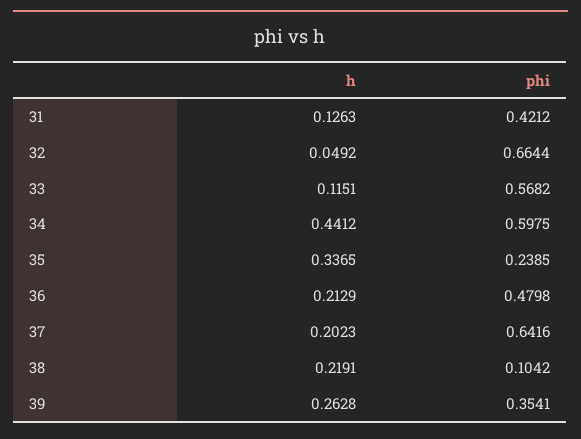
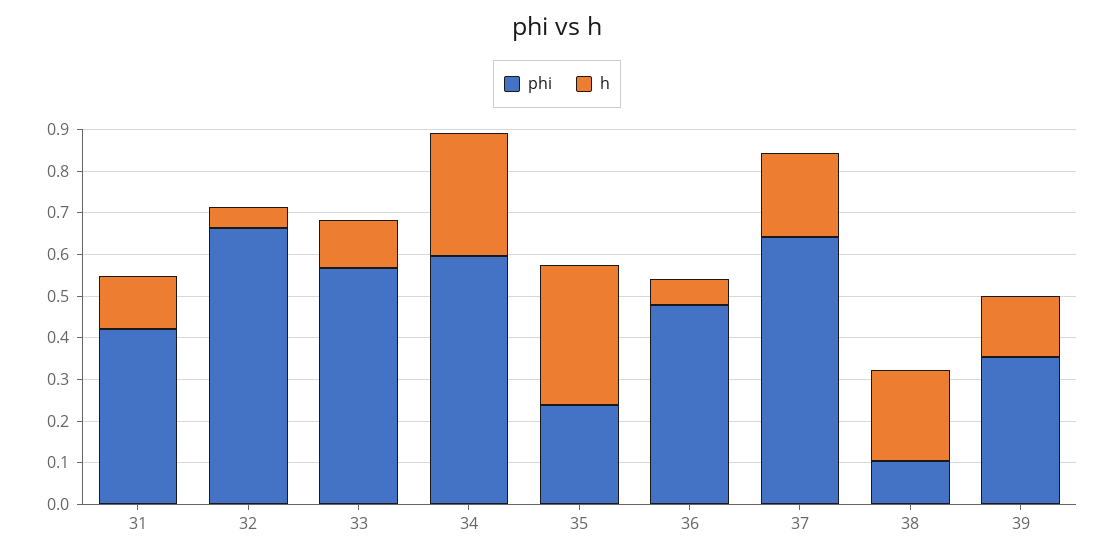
h, 34: 0.4412 -> 0.3
h, 36: 0.2129 -> 0.06
h, 39: 0.2628 -> 0.14

